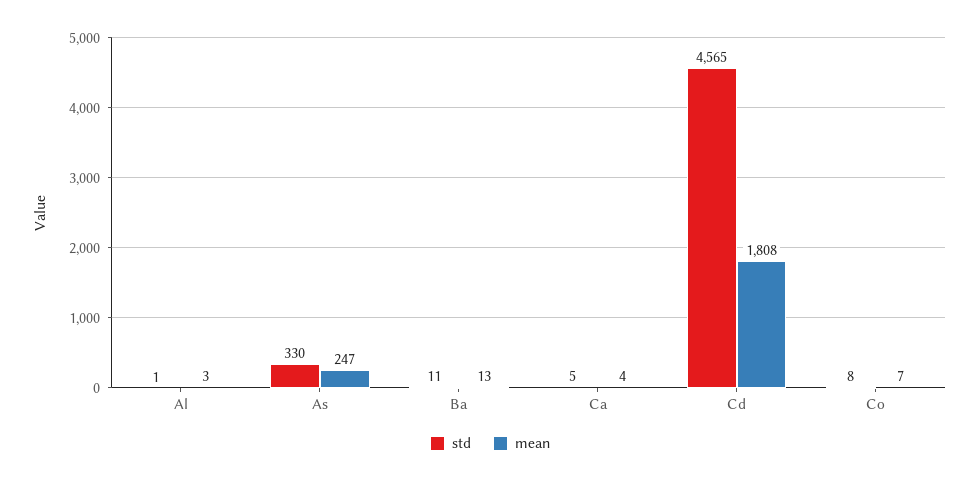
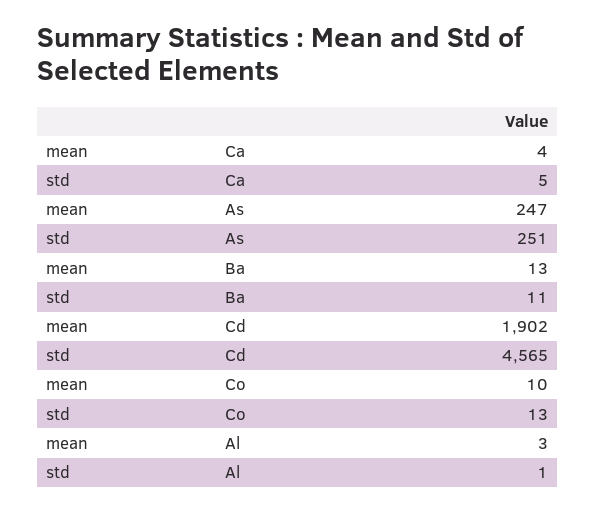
std, As: 330 -> 251
mean, Cd: 1808 -> 1902
std, Co: 8 -> 13
mean, Co: 7 -> 10

